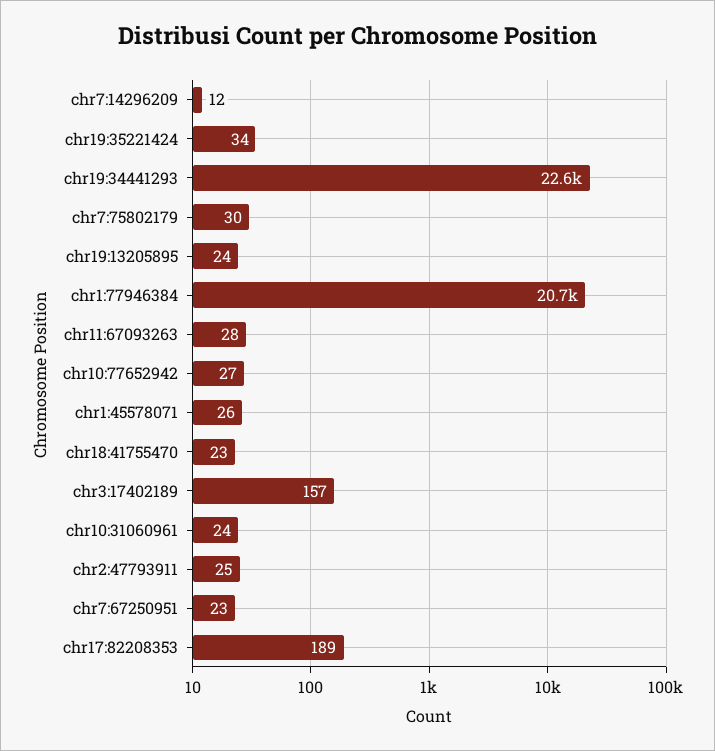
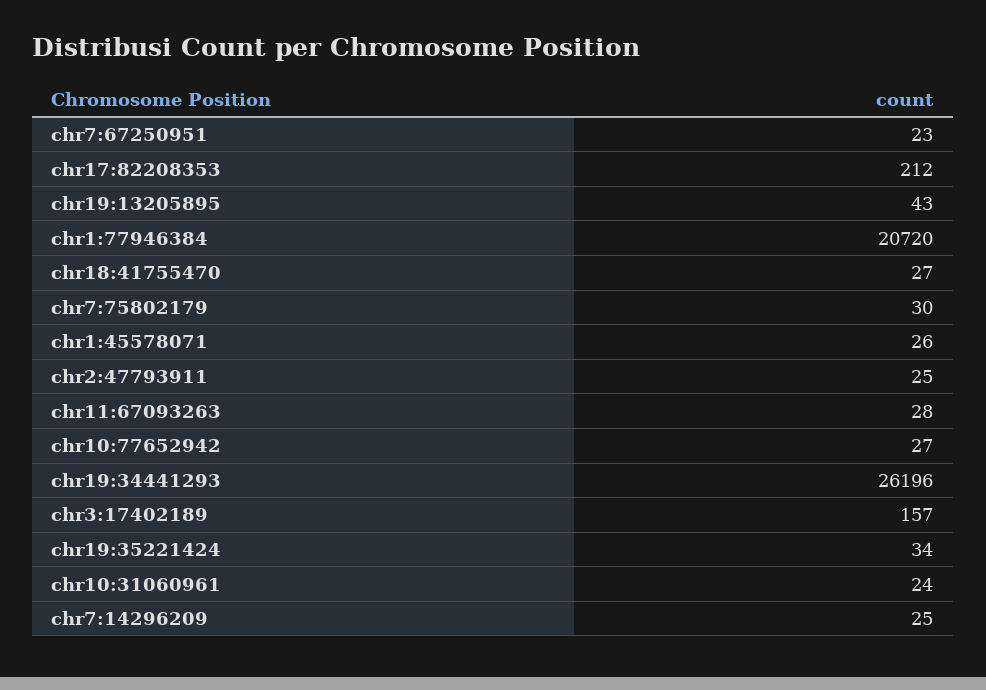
chr7:14296209: 12 -> 25
chr19:34441293: 22600 -> 26196
chr19:13205895: 24 -> 43
chr18:41755470: 23 -> 27
chr17:82208353: 189 -> 212

